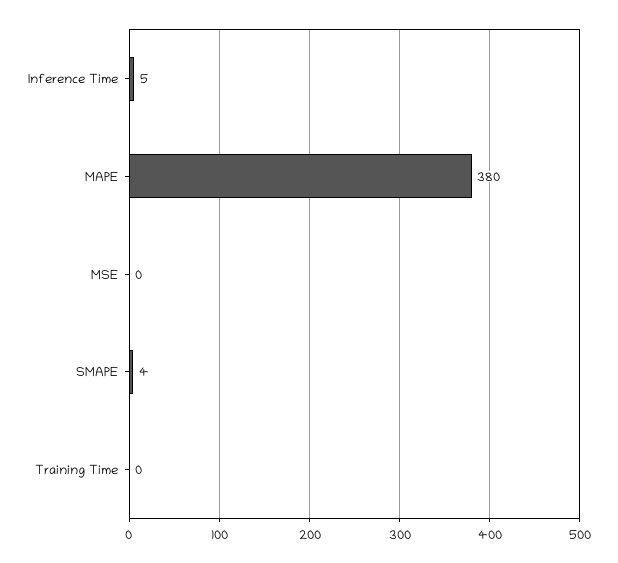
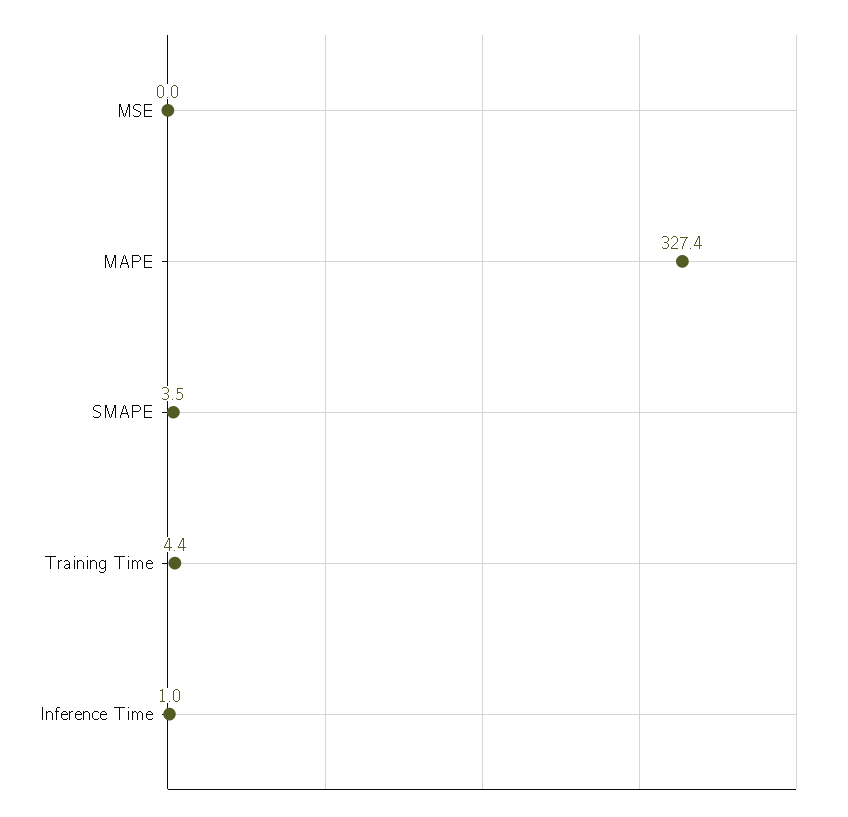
Inference Time: 5 -> 1
MAPE: 380 -> 327.4
Training Time: 0 -> 4.4

